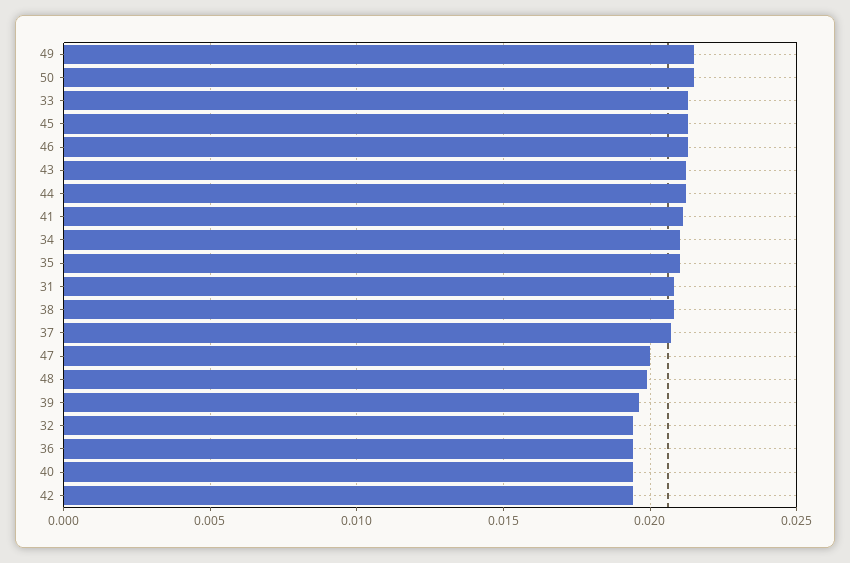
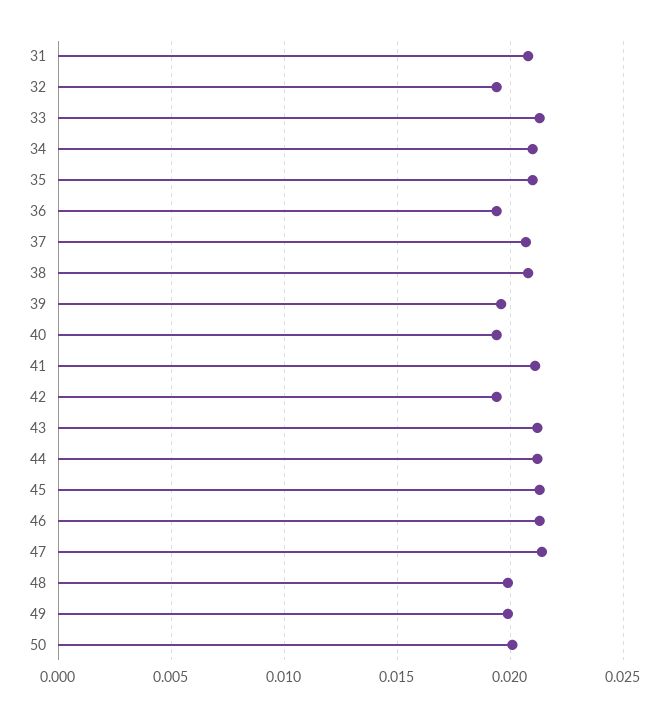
49: 0.0215 -> 0.02
50: 0.0215 -> 0.02
47: 0.02 -> 0.0215

